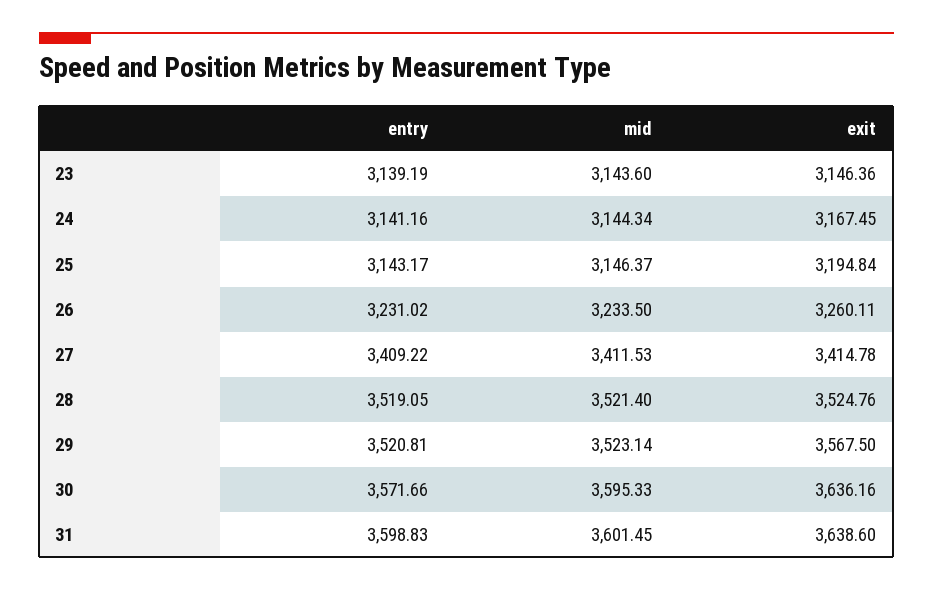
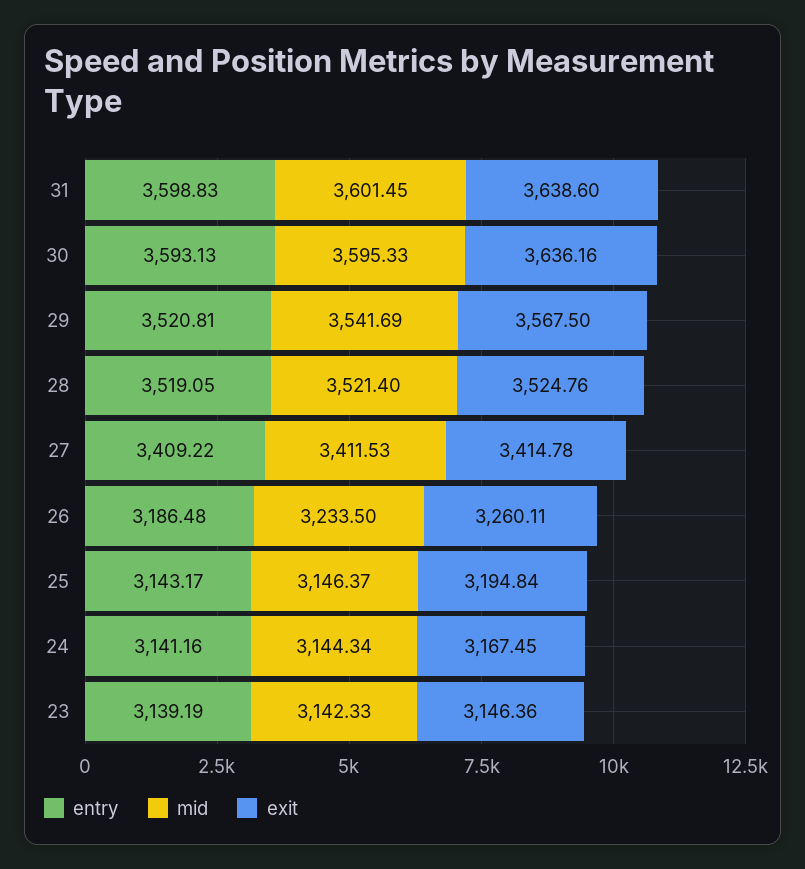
mid, 23: 3143.6 -> 3142.33
entry, 26: 3231.02 -> 3186.48
mid, 29: 3523.14 -> 3541.69
entry, 30: 3571.66 -> 3593.13

